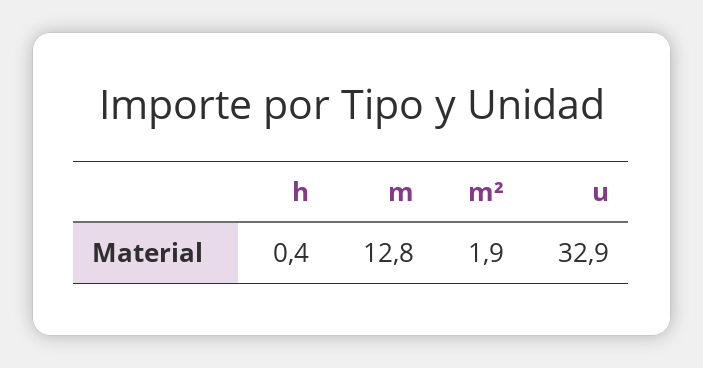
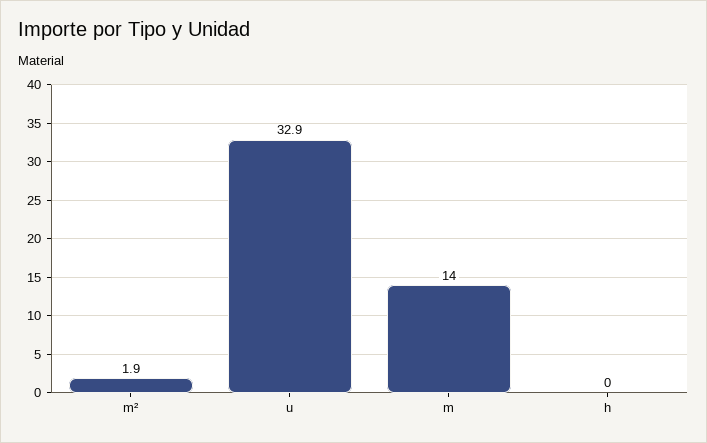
h: 0.4 -> 0
m: 12.8 -> 14

